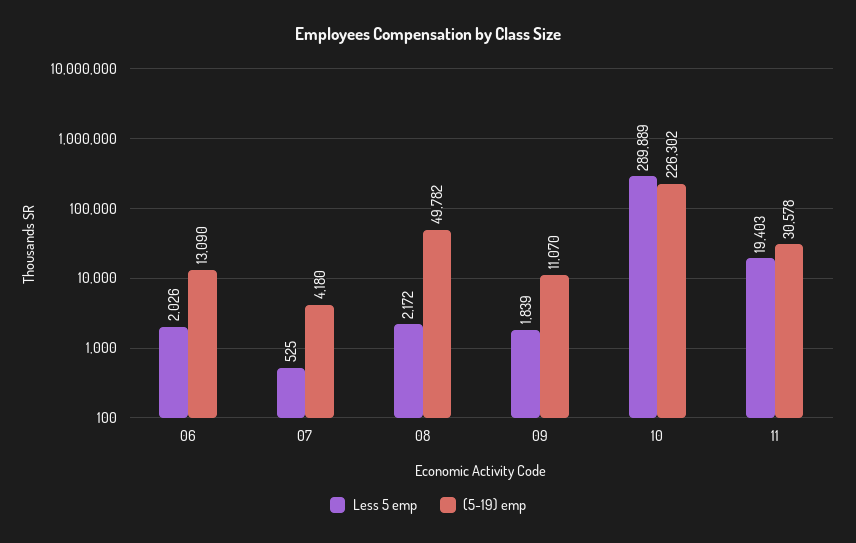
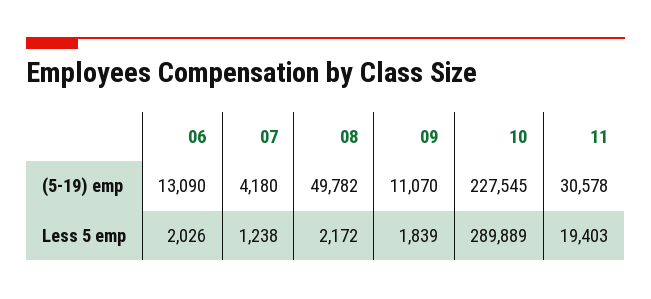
Less 5 emp, 07: 525 -> 1238
(5-19) emp, 10: 226302 -> 227545

